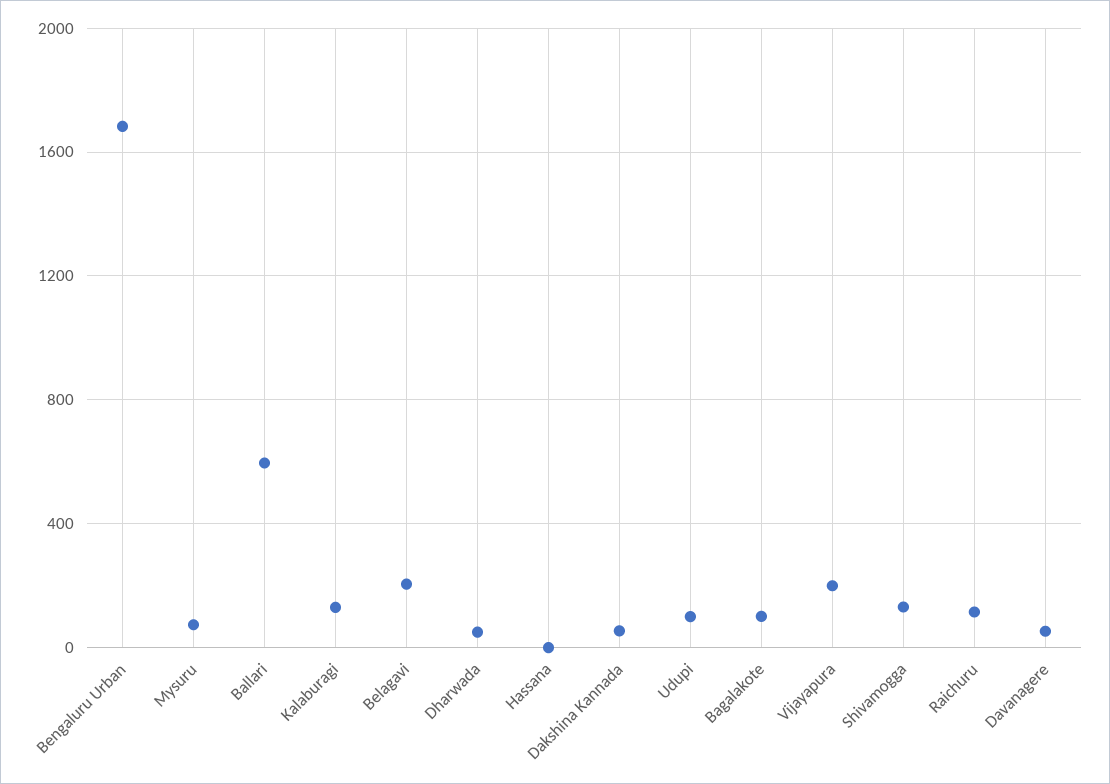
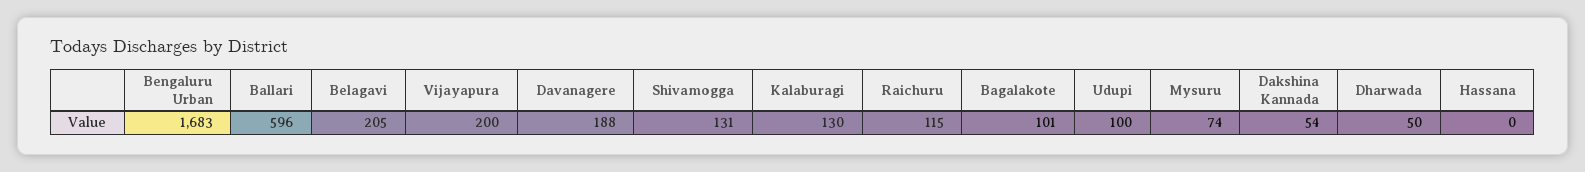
Davanagere: 50 -> 188

